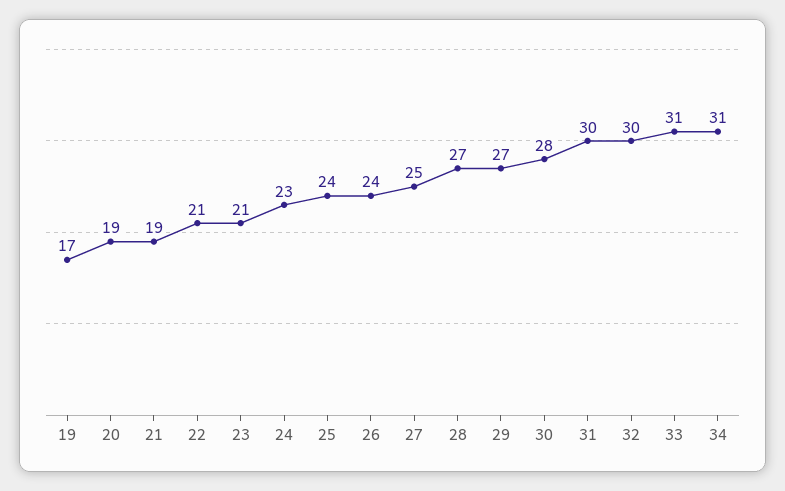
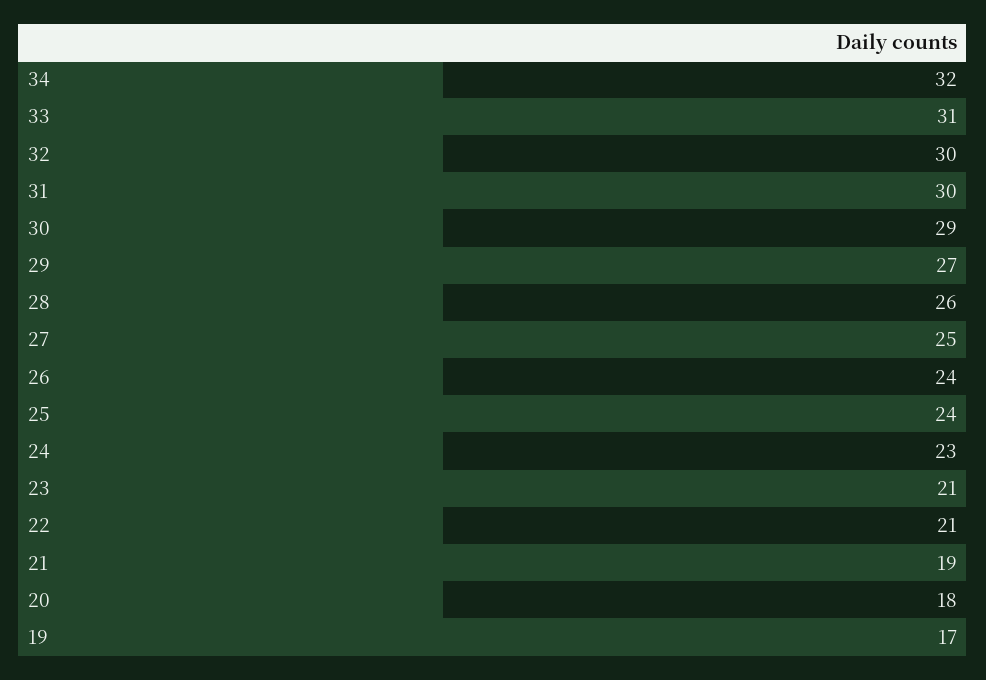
20: 19 -> 18
28: 27 -> 26
30: 28 -> 29
34: 31 -> 32

